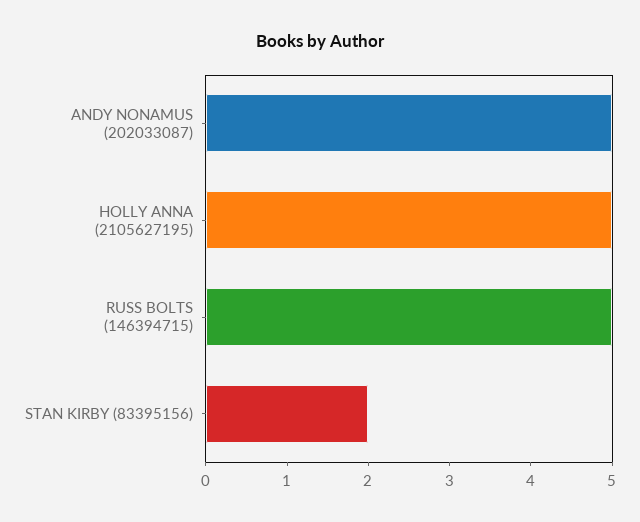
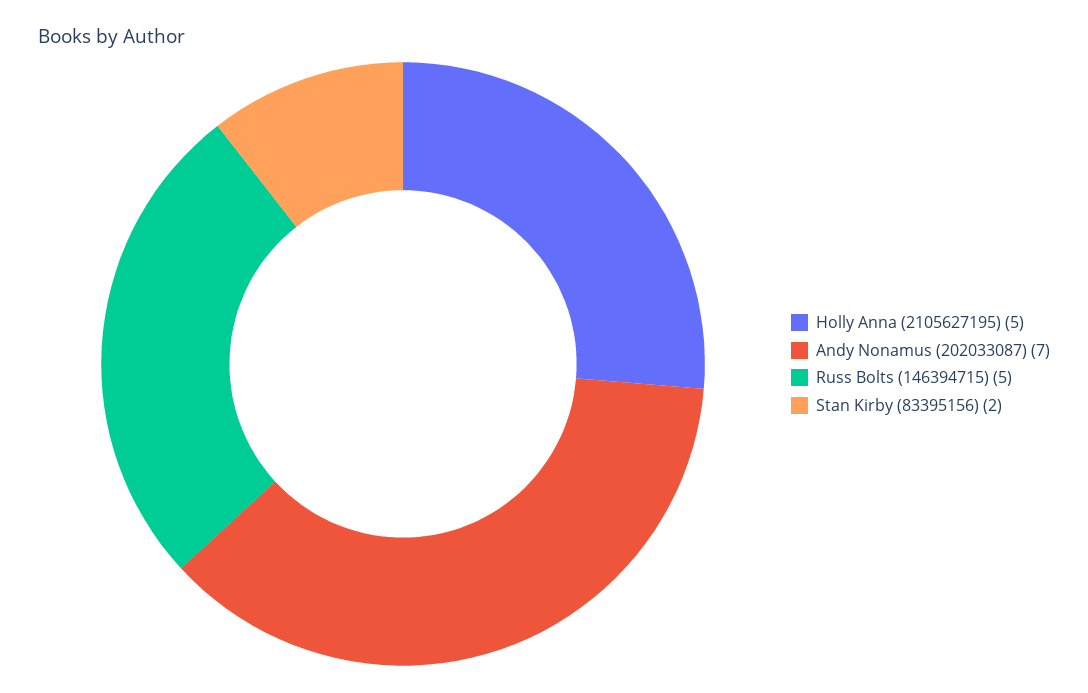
ANDY NONAMUS (202033087): 5 -> 7

